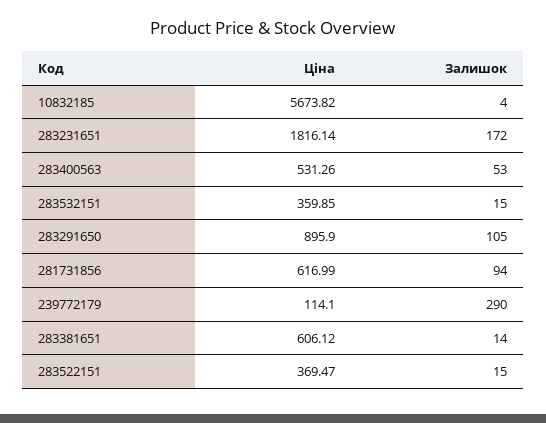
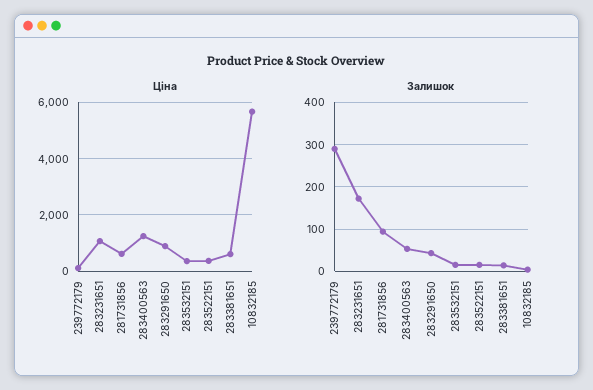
Ціна, 283231651: 1816.14 -> 1000
Ціна, 283400563: 531.26 -> 1250
Залишок, 283291650: 105 -> 40

